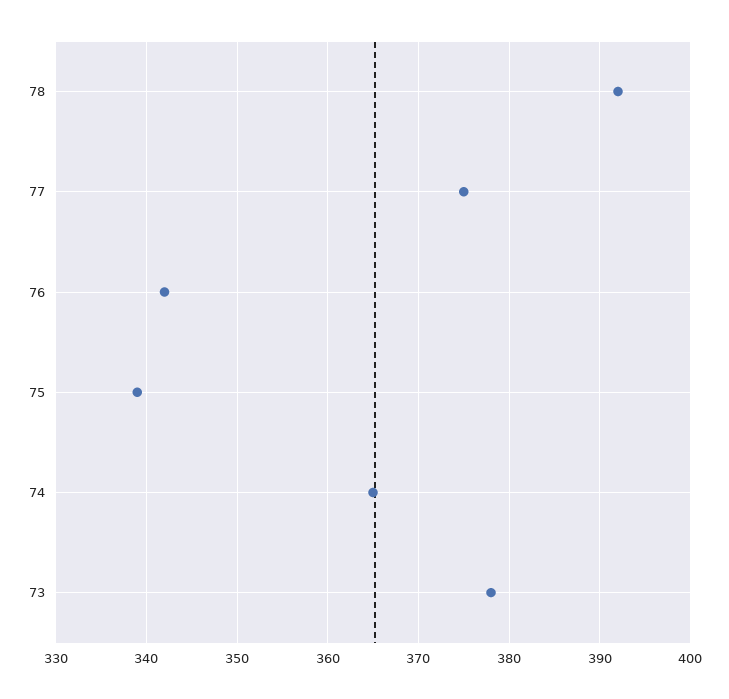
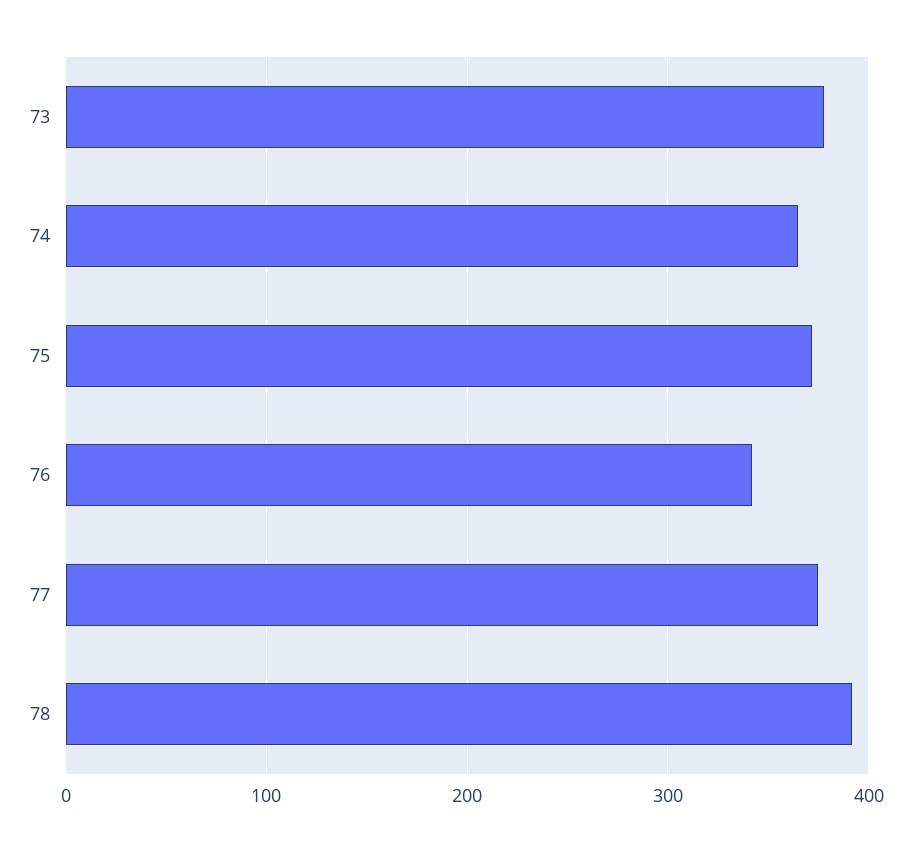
75: 339 -> 370

